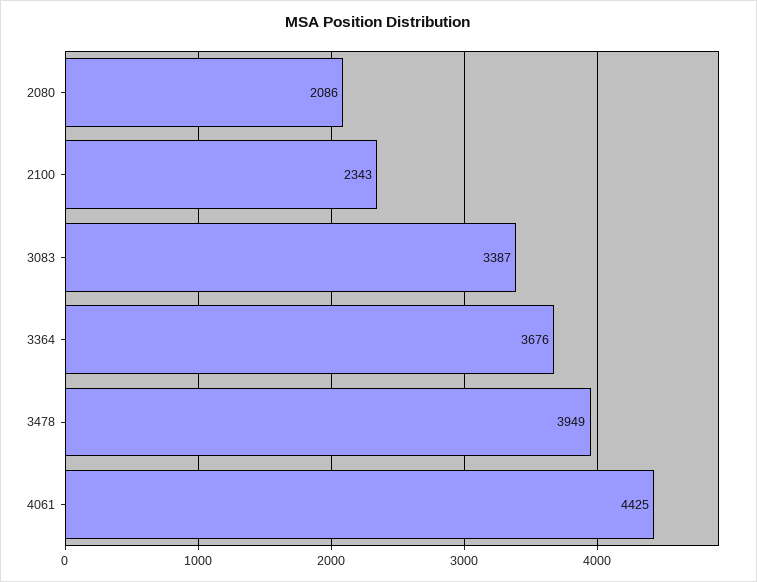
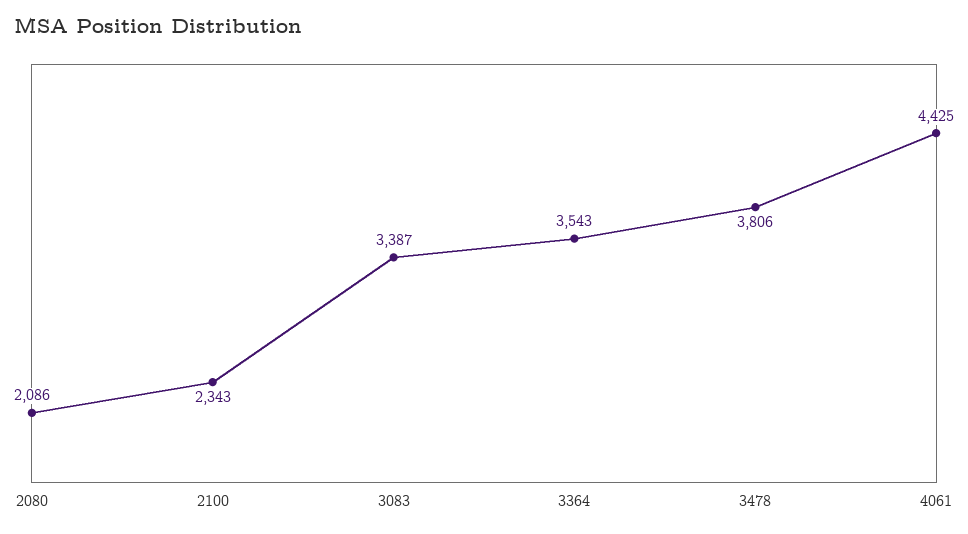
3364: 3676 -> 3543
3478: 3949 -> 3806

